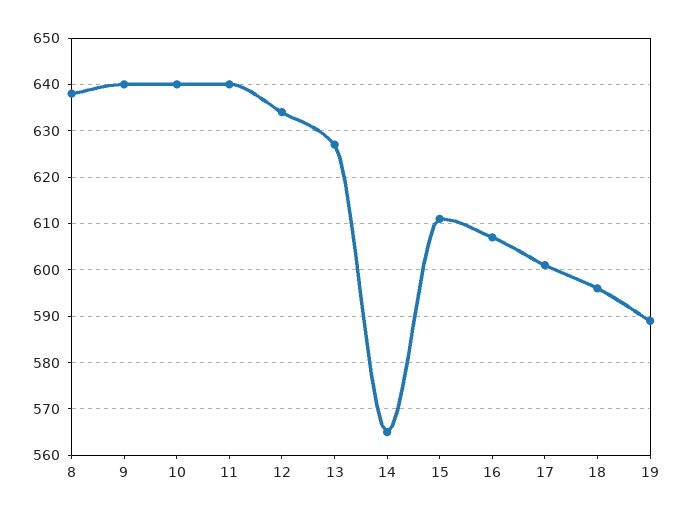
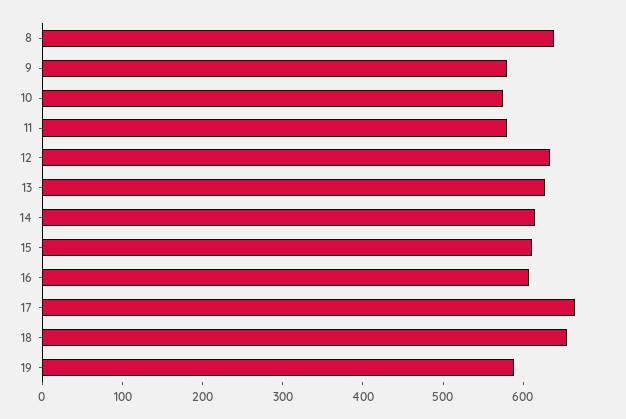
9: 640 -> 580
10: 640 -> 580
11: 640 -> 580
14: 565 -> 620
17: 600 -> 660
18: 595 -> 660

